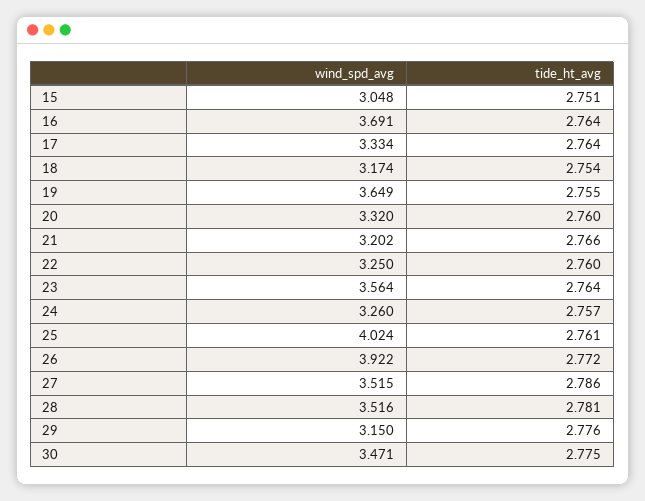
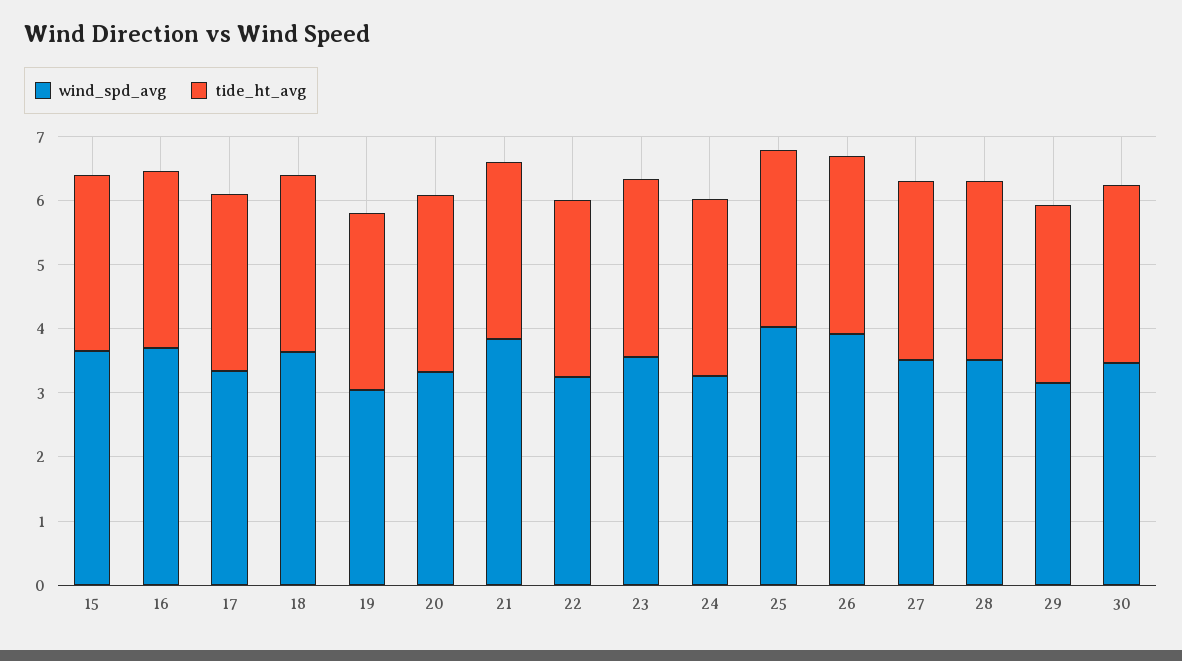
wind_spd_avg, 15: 3.048 -> 3.6
wind_spd_avg, 18: 3.174 -> 3.6
wind_spd_avg, 19: 3.649 -> 3
wind_spd_avg, 21: 3.202 -> 3.8

